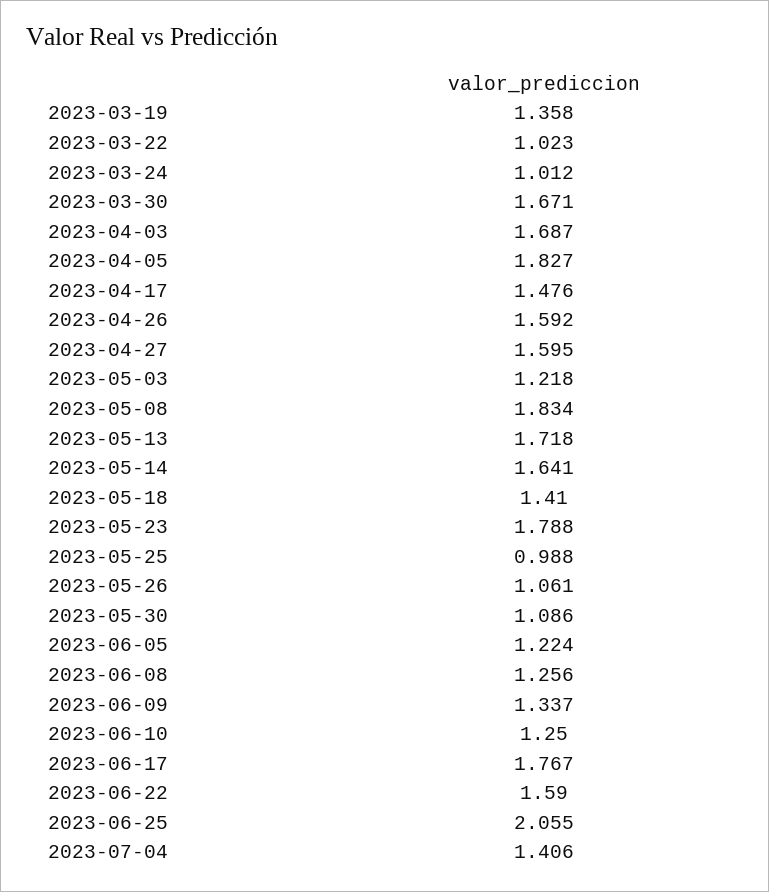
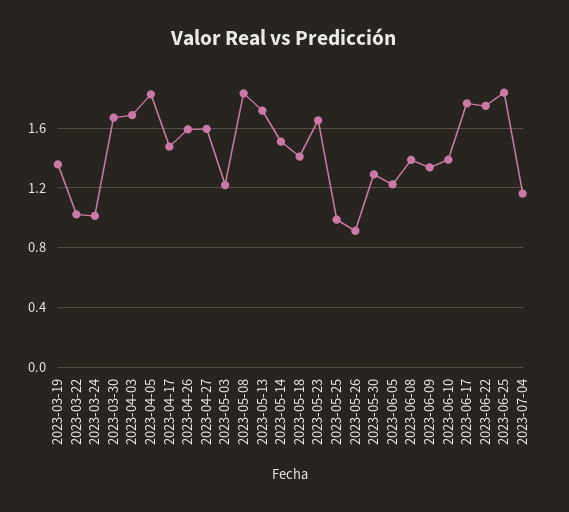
2023-05-14: 1.641 -> 1.5
2023-05-23: 1.788 -> 1.65
2023-05-26: 1.061 -> 0.9
2023-05-30: 1.086 -> 1.3
2023-06-08: 1.256 -> 1.4
2023-06-10: 1.25 -> 1.4
2023-06-22: 1.59 -> 1.75
2023-06-25: 2.055 -> 1.85
2023-07-04: 1.406 -> 1.15

